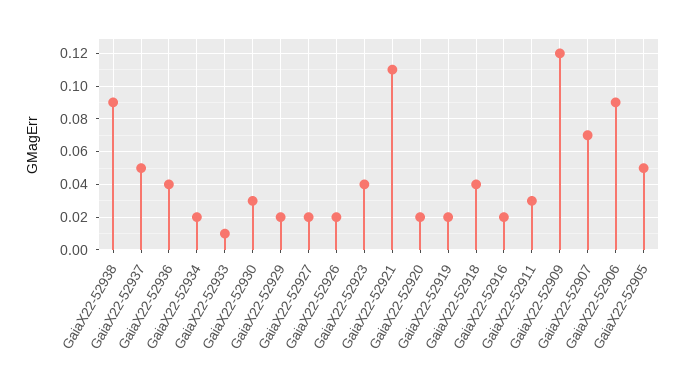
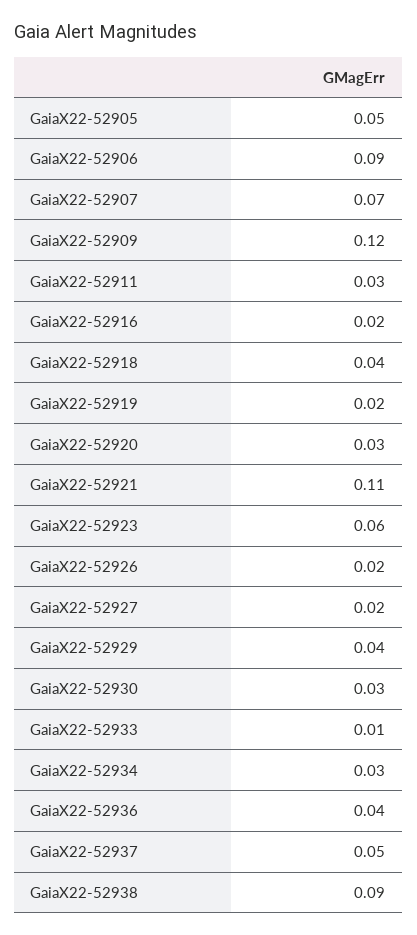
GaiaX22-52934: 0.02 -> 0.03
GaiaX22-52929: 0.02 -> 0.04
GaiaX22-52923: 0.04 -> 0.06
GaiaX22-52920: 0.02 -> 0.03

